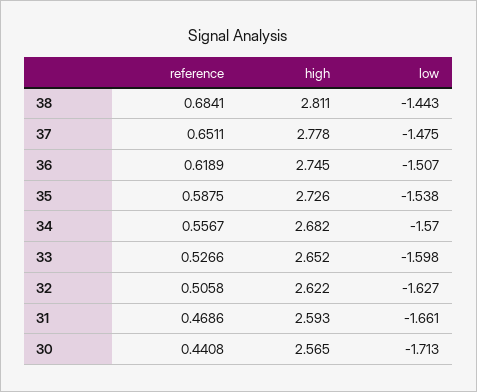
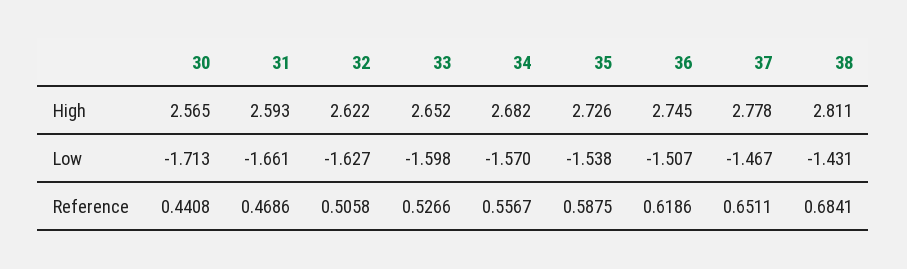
low, 38: -1.443 -> -1.431
low, 37: -1.475 -> -1.467
reference, 36: 0.6189 -> 0.6186

